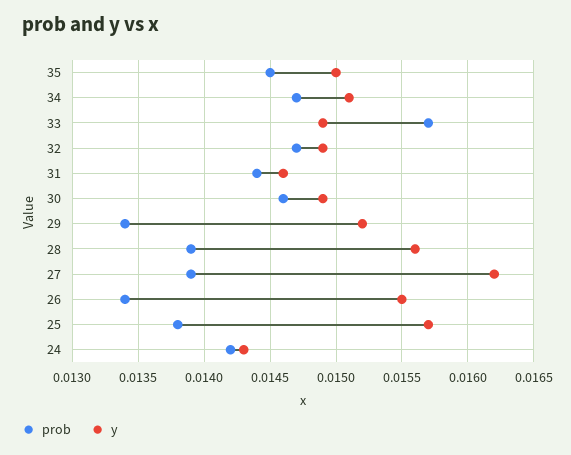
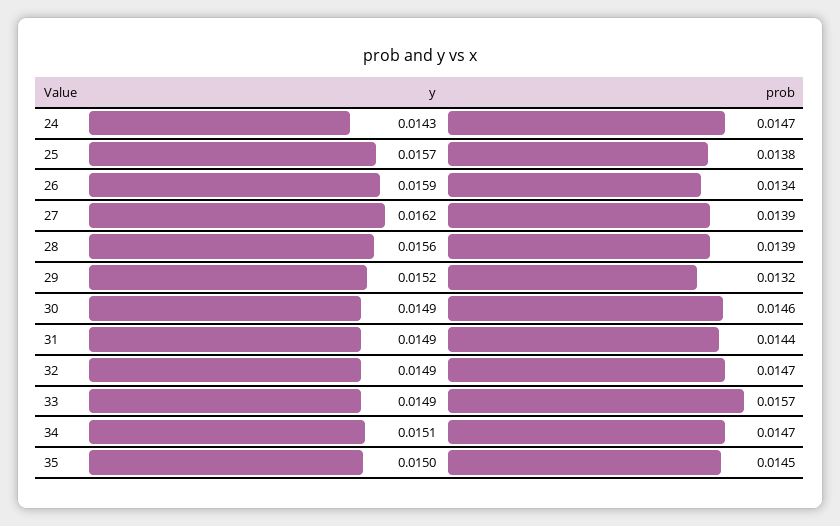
y, 31: 0.0146 -> 0.0149
prob, 29: 0.0134 -> 0.0132
y, 26: 0.0155 -> 0.0159
prob, 24: 0.0142 -> 0.0147

